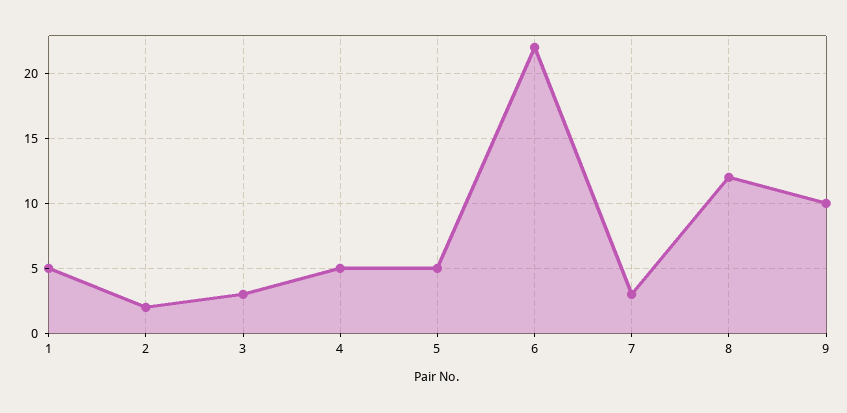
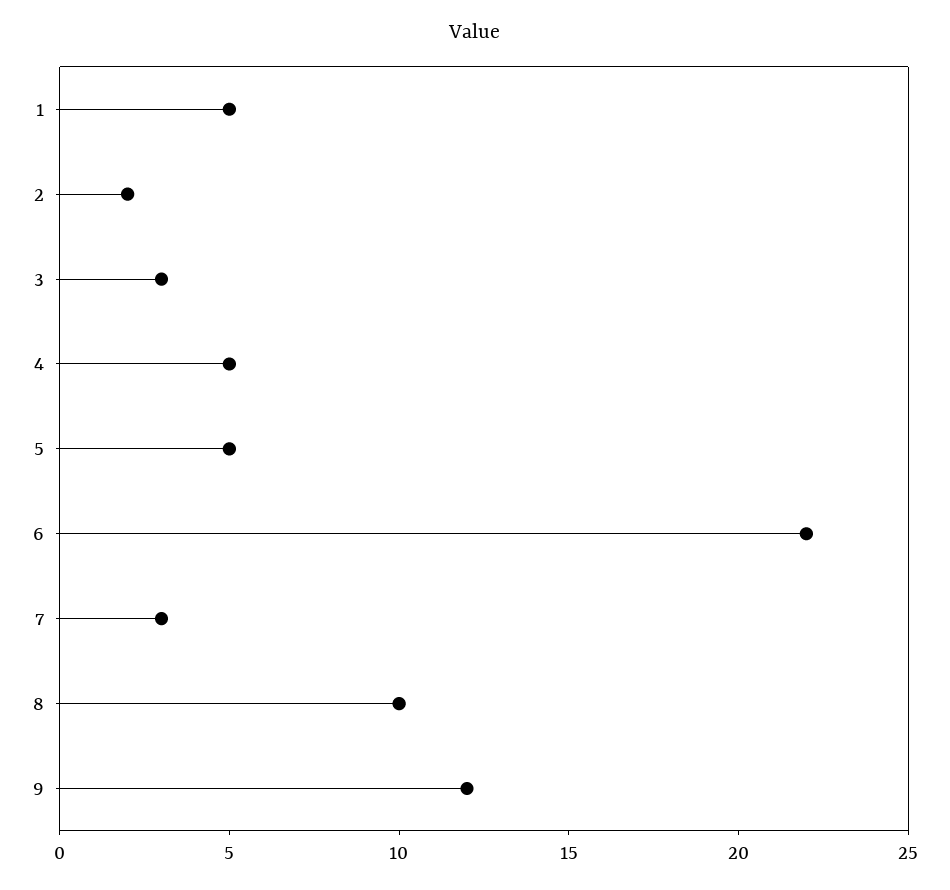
8: 12 -> 10
9: 10 -> 12

